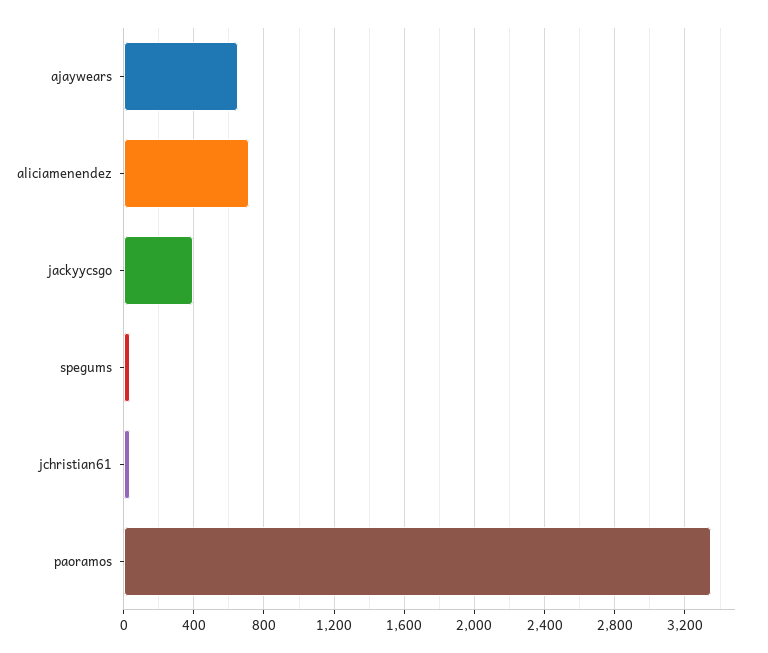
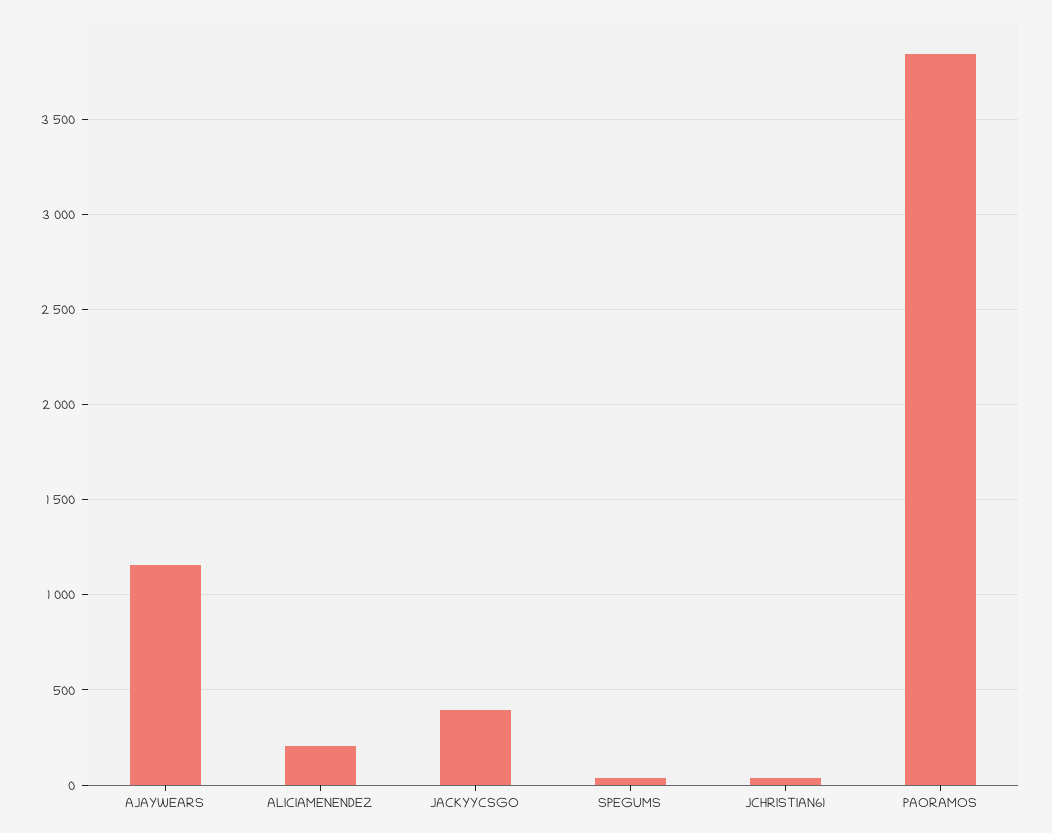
ajaywears: 650 -> 1150
aliciamenendez: 700 -> 200
paoramos: 3350 -> 3850

